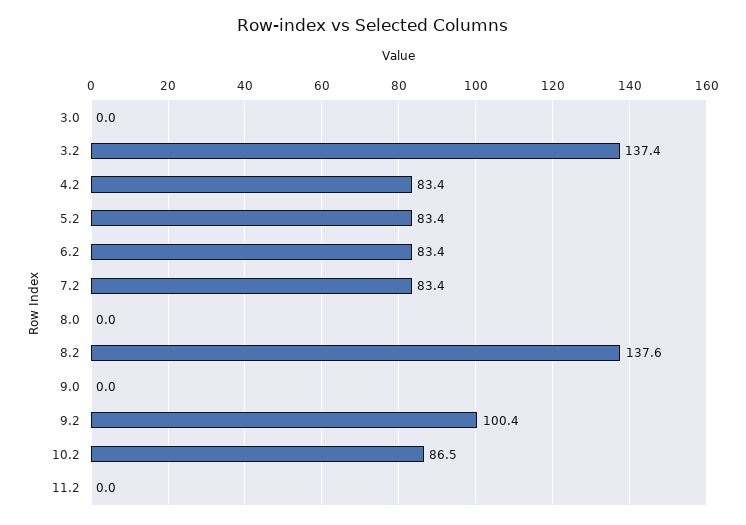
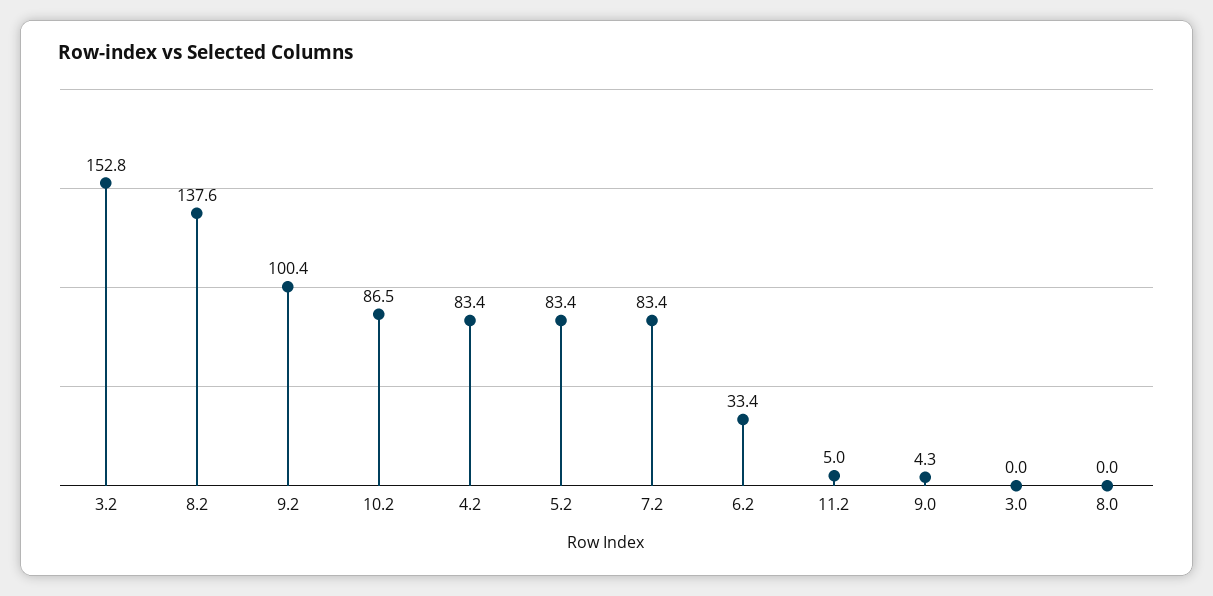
3.2: 137.4 -> 152.8
6.2: 83.4 -> 33.4
9.0: 0 -> 4.3
11.2: 0 -> 5

